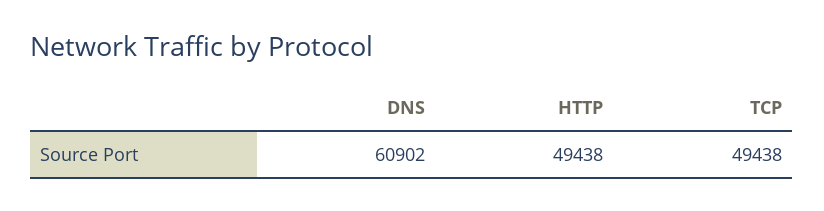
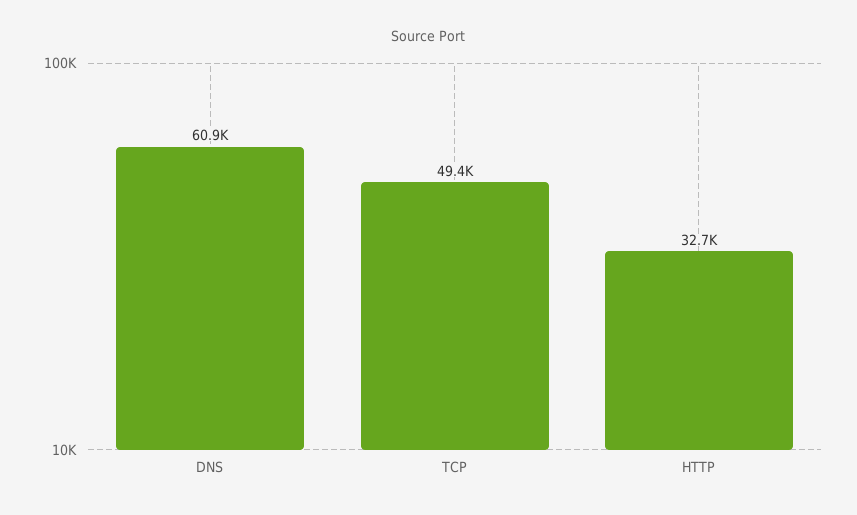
HTTP: 49438 -> 32700

